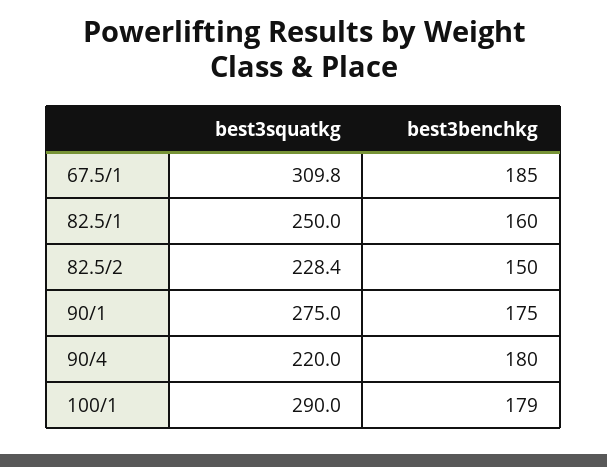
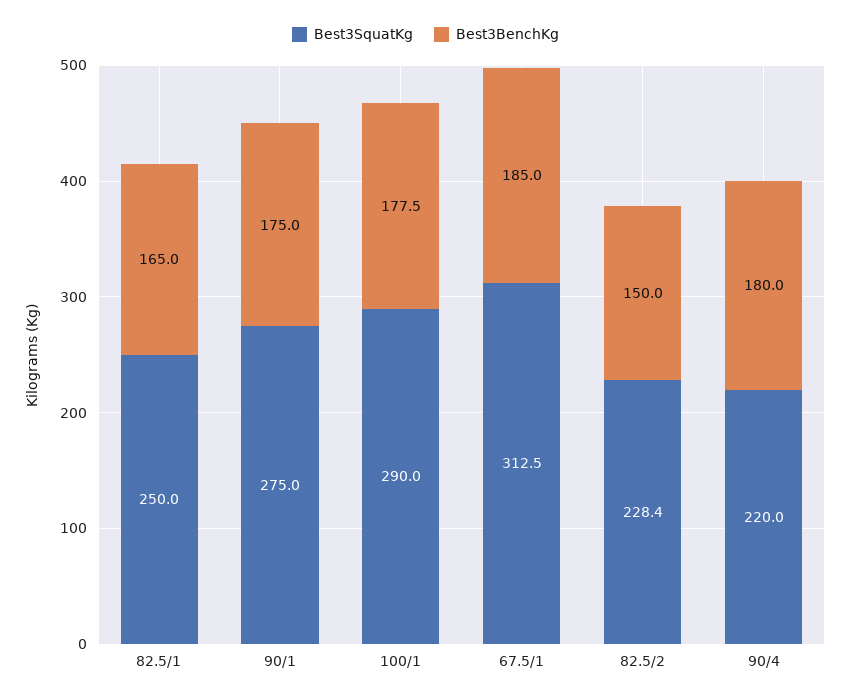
best3squatkg, 67.5/1: 309.8 -> 312.5
best3benchkg, 82.5/1: 160 -> 165
best3benchkg, 100/1: 179 -> 177.5

